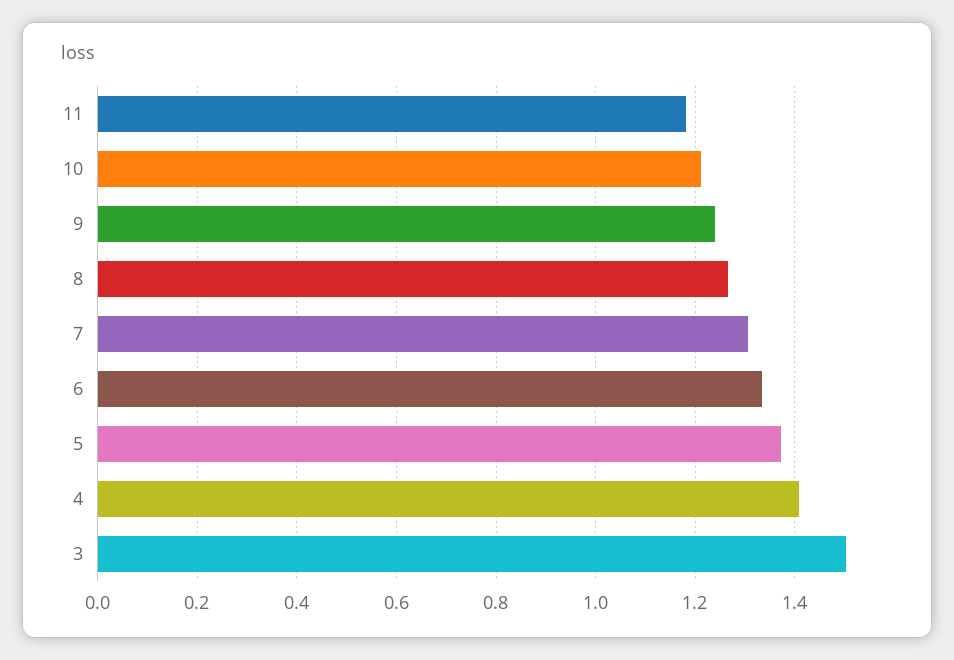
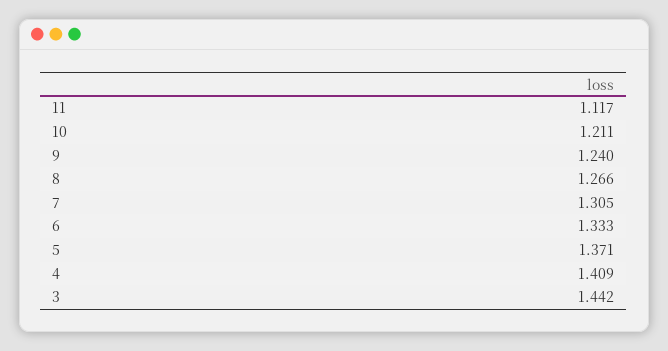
11: 1.18 -> 1.117
3: 1.5 -> 1.442

